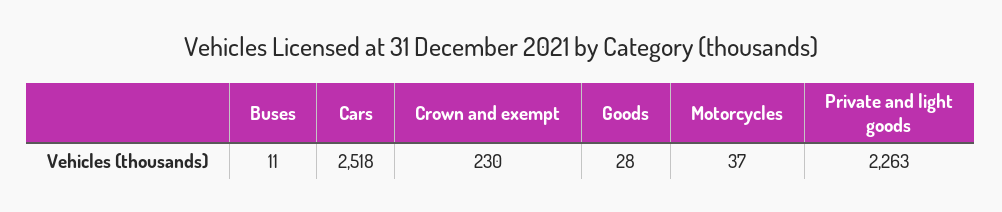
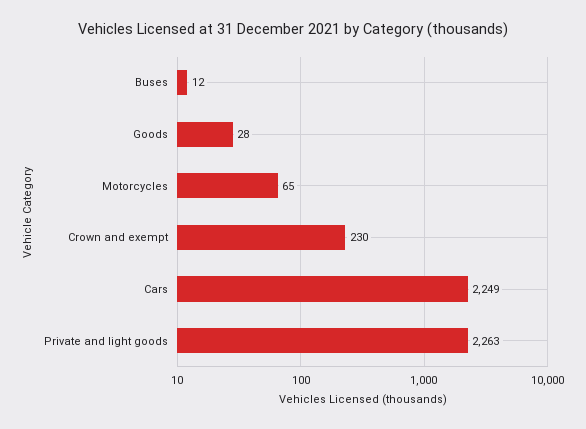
Buses: 11 -> 12
Cars: 2518 -> 2249
Motorcycles: 37 -> 65

